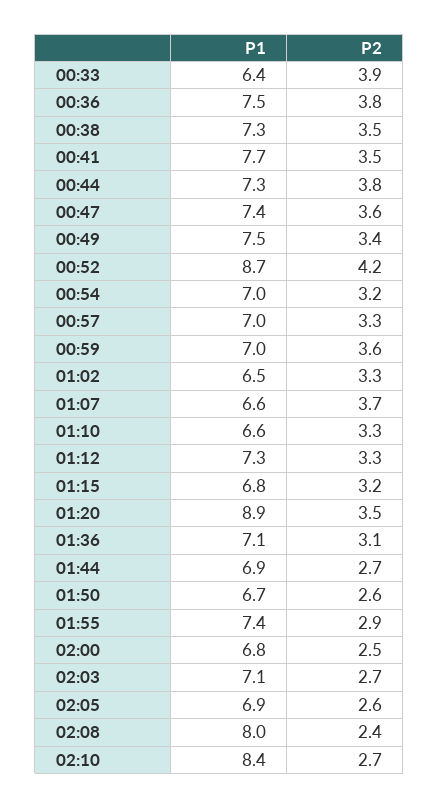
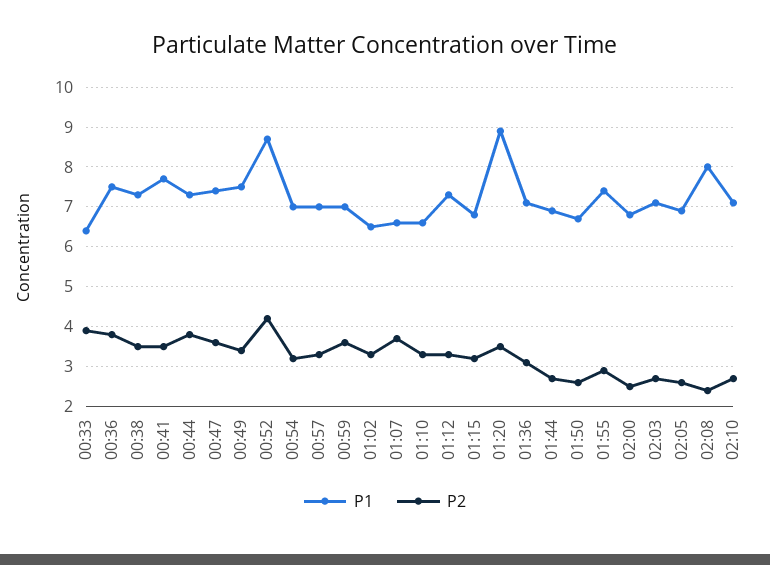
P1, 02:10: 8.4 -> 7

